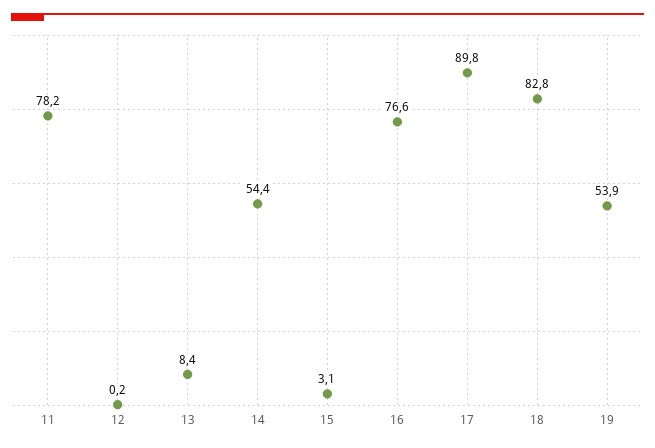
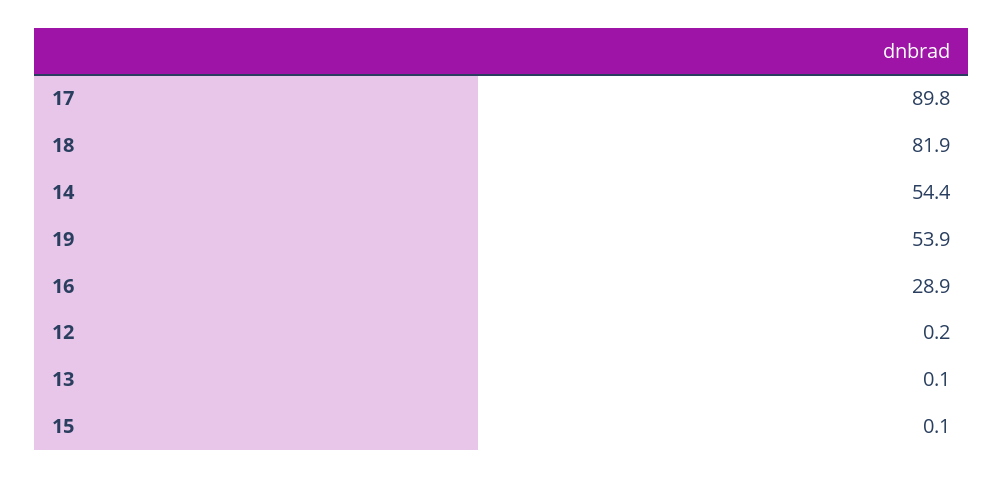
11: 78.2 -> none
13: 8.4 -> 0.1
15: 3.1 -> 0.1
16: 76.6 -> 28.9
18: 82.8 -> 81.9

